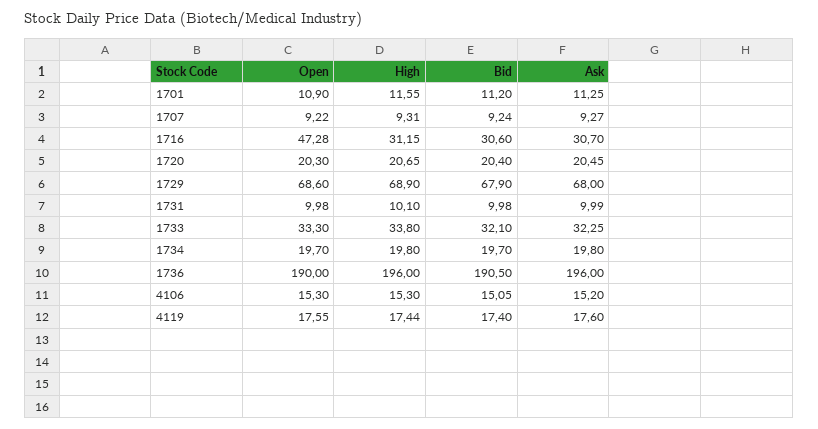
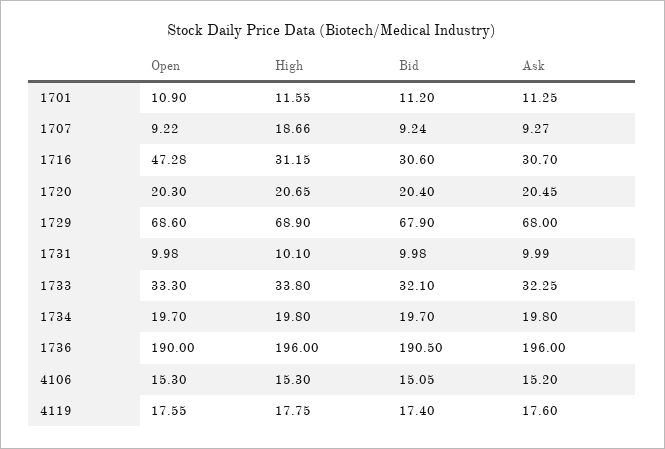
High, 1707: 9.31 -> 18.66
High, 4119: 17.44 -> 17.75

